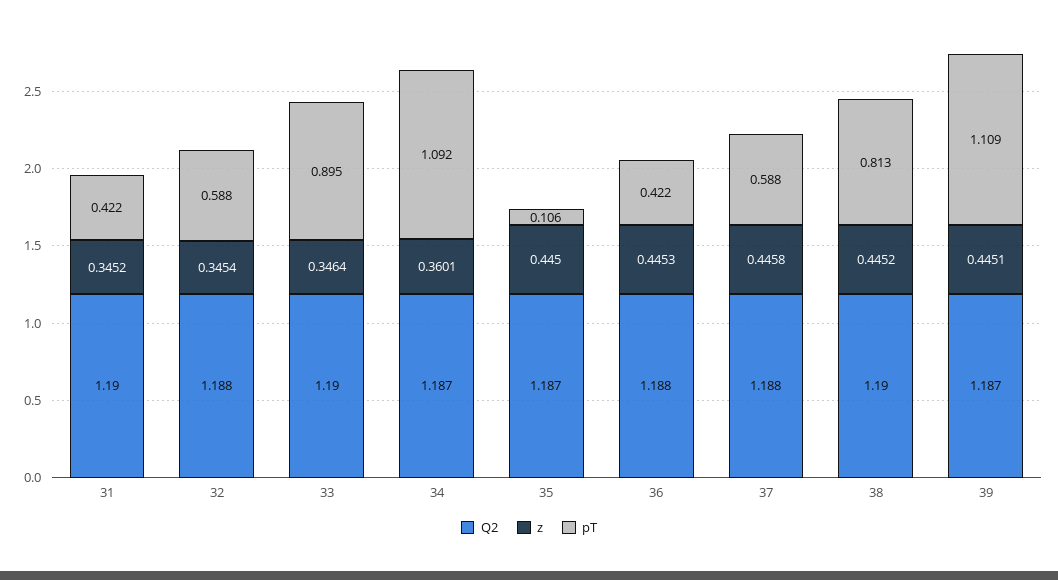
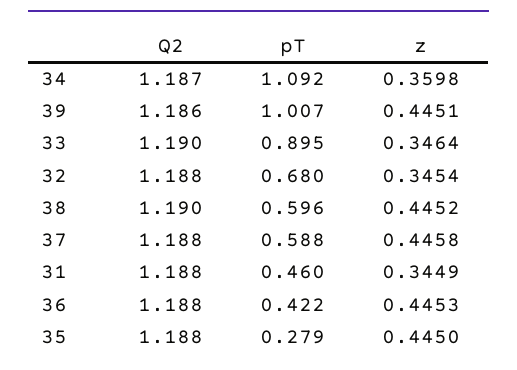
Q2, 31: 1.19 -> 1.188
z, 31: 0.3452 -> 0.3449
pT, 31: 0.422 -> 0.46
pT, 32: 0.588 -> 0.68
z, 34: 0.3601 -> 0.3598
Q2, 35: 1.187 -> 1.188
pT, 35: 0.106 -> 0.279
pT, 38: 0.813 -> 0.596
Q2, 39: 1.187 -> 1.186
pT, 39: 1.109 -> 1.007

